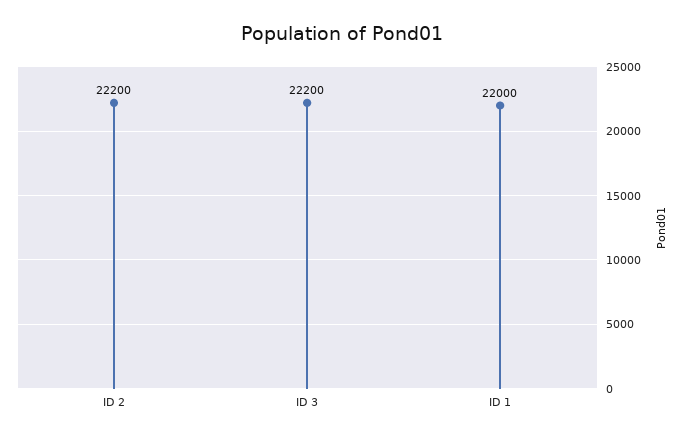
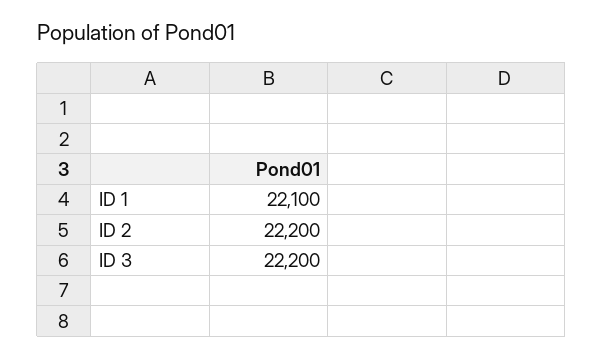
ID 1: 22000 -> 22100

